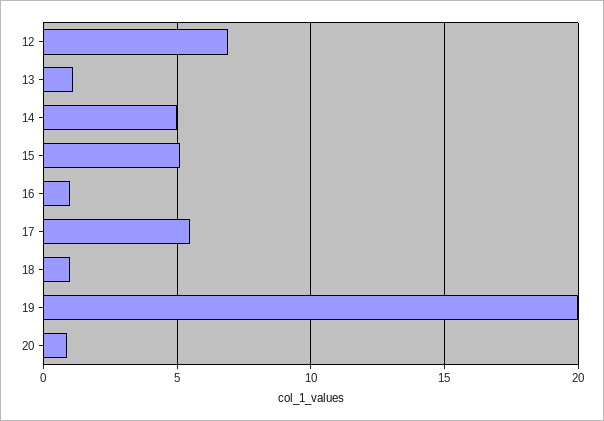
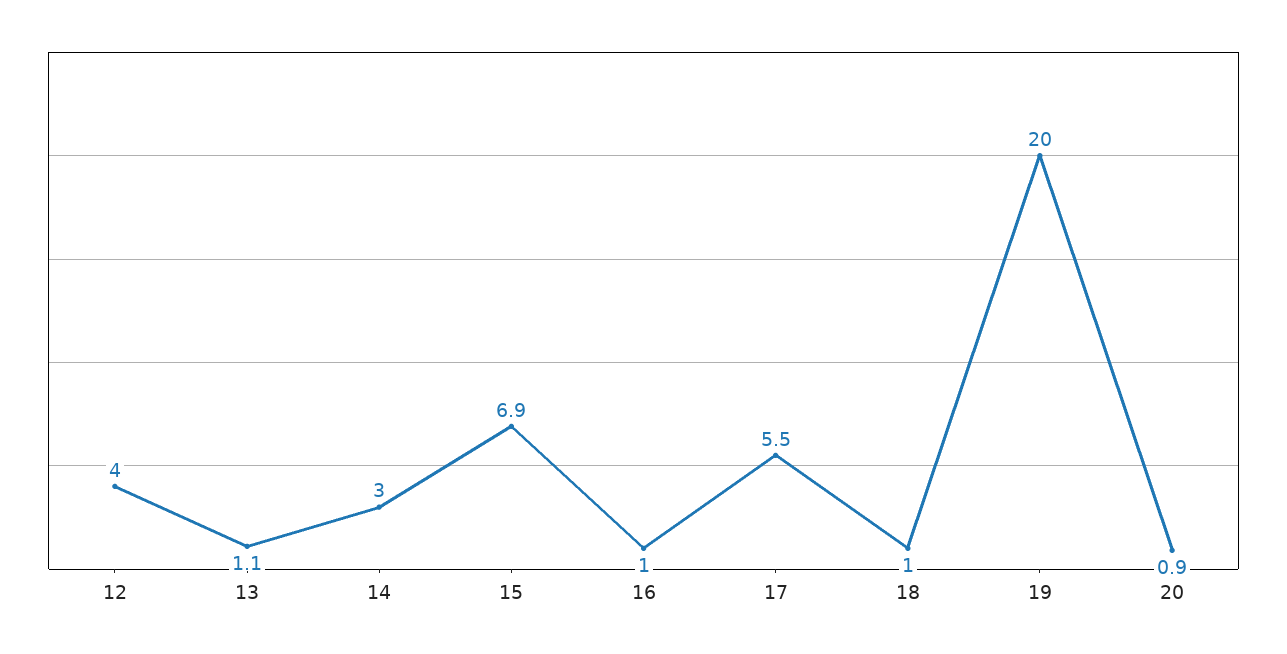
12: 7 -> 4
14: 5 -> 3
15: 5 -> 6.9

